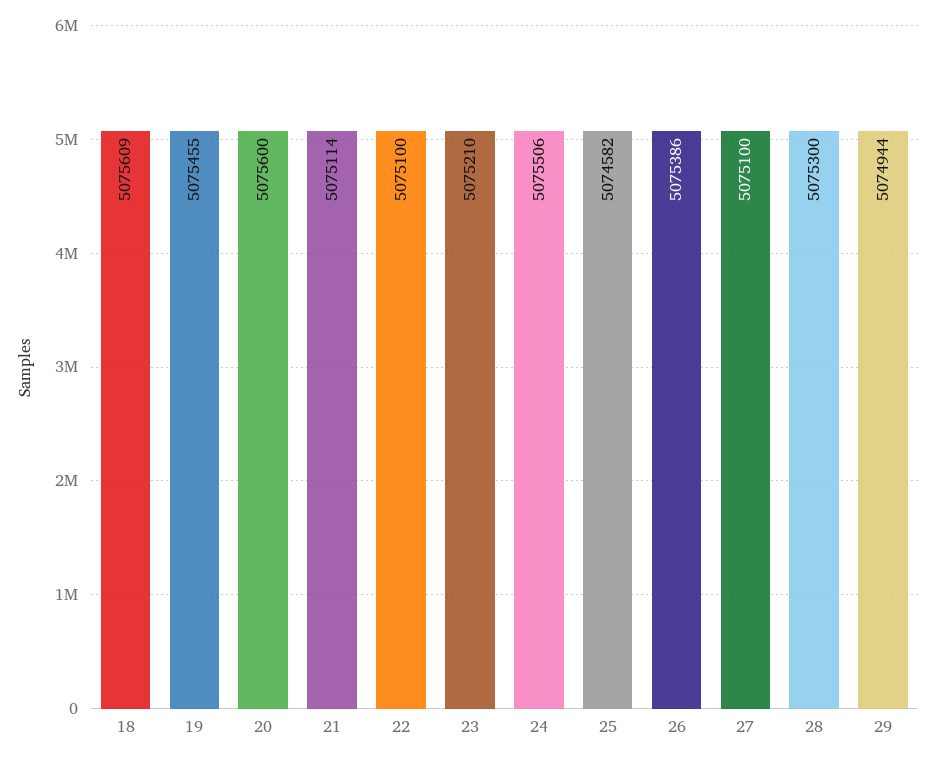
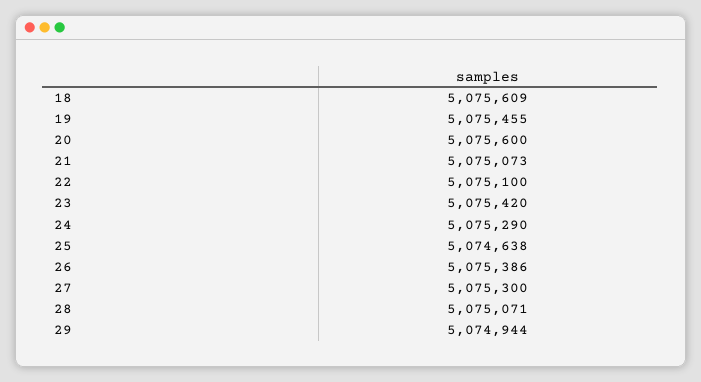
21: 5075114 -> 5075073
23: 5075210 -> 5075420
24: 5075506 -> 5075290
25: 5074582 -> 5074638
27: 5075100 -> 5075300
28: 5075300 -> 5075071

